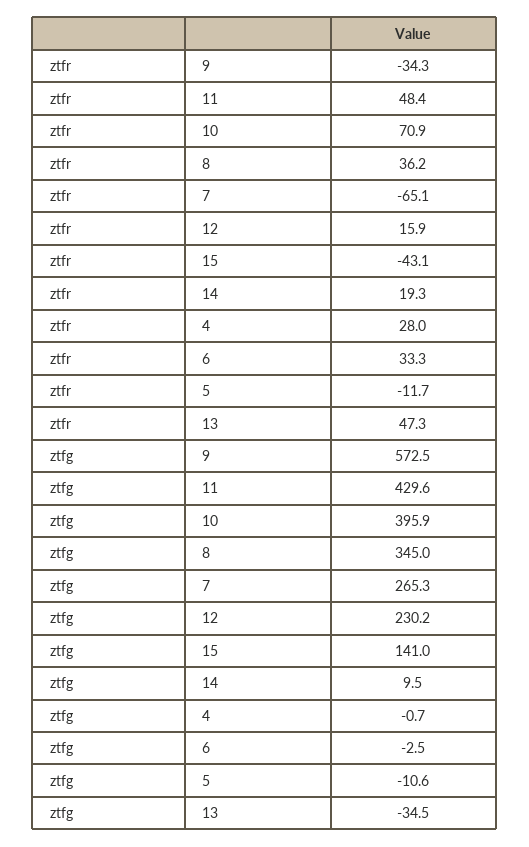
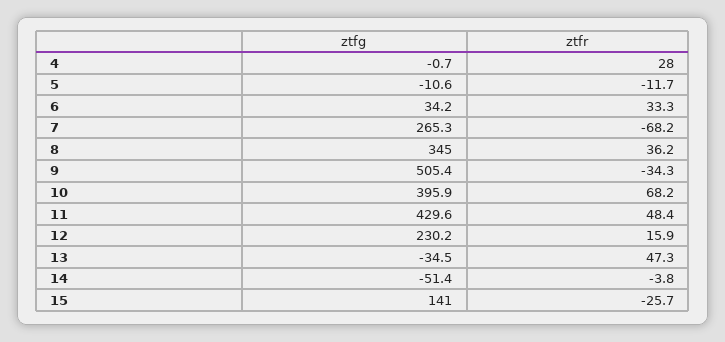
ztfr, 10: 70.9 -> 68.2
ztfr, 7: -65.1 -> -68.2
ztfr, 15: -43.1 -> -25.7
ztfr, 14: 19.3 -> -3.8
ztfg, 9: 572.5 -> 505.4
ztfg, 14: 9.5 -> -51.4
ztfg, 6: -2.5 -> 34.2

